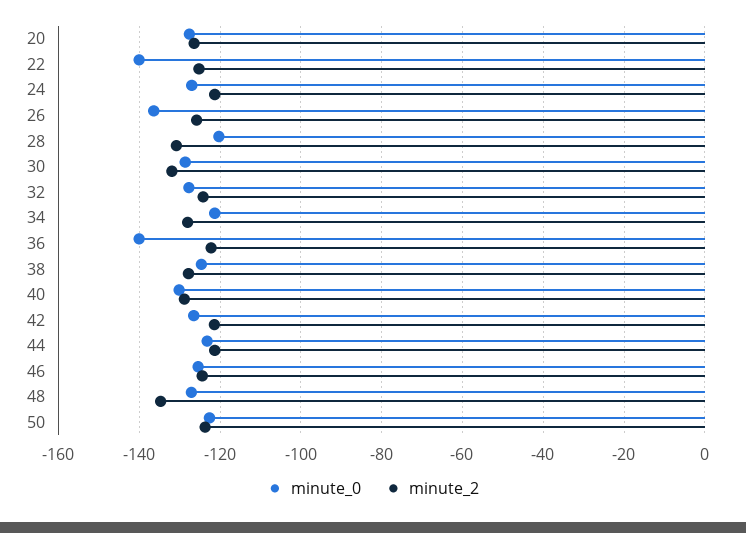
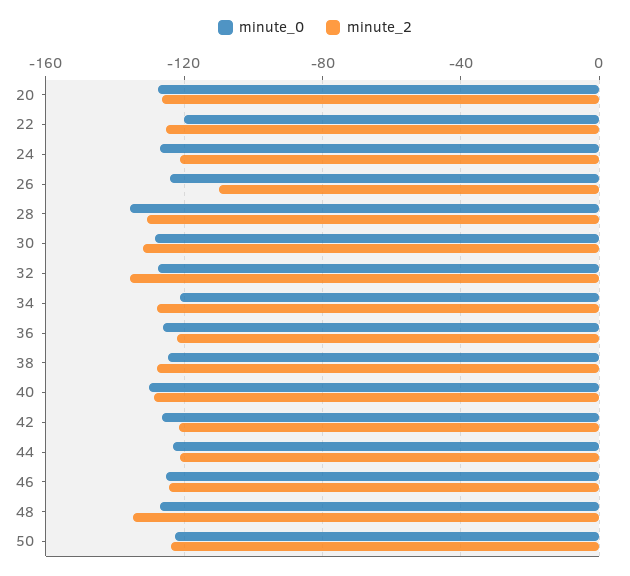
minute_0, 22: -140 -> -120
minute_0, 26: -136 -> -125
minute_2, 26: -126 -> -110
minute_0, 28: -120 -> -135
minute_2, 32: -124 -> -135
minute_0, 36: -140 -> -125

